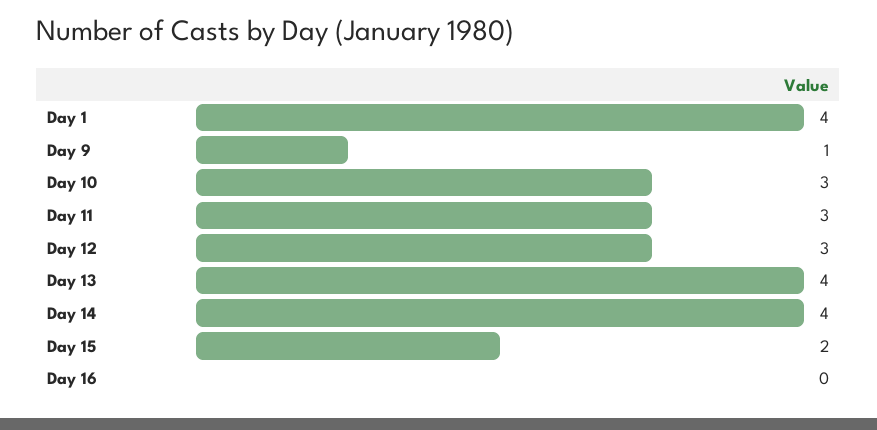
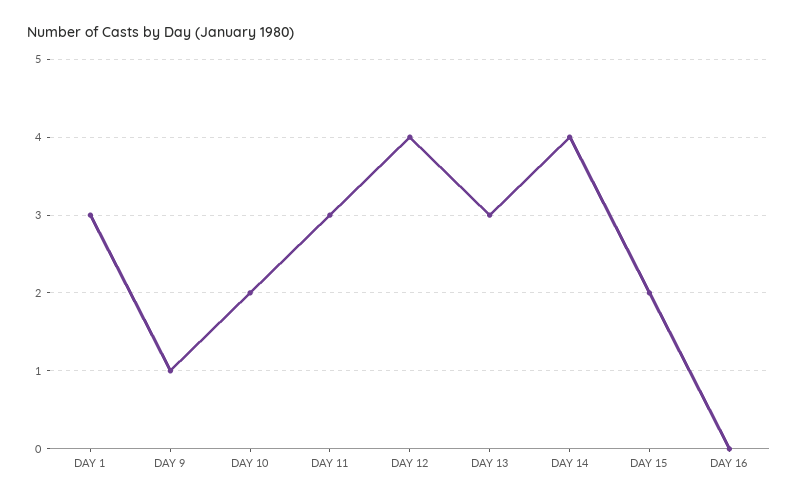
Day 1: 4 -> 3
Day 10: 3 -> 2
Day 12: 3 -> 4
Day 13: 4 -> 3

